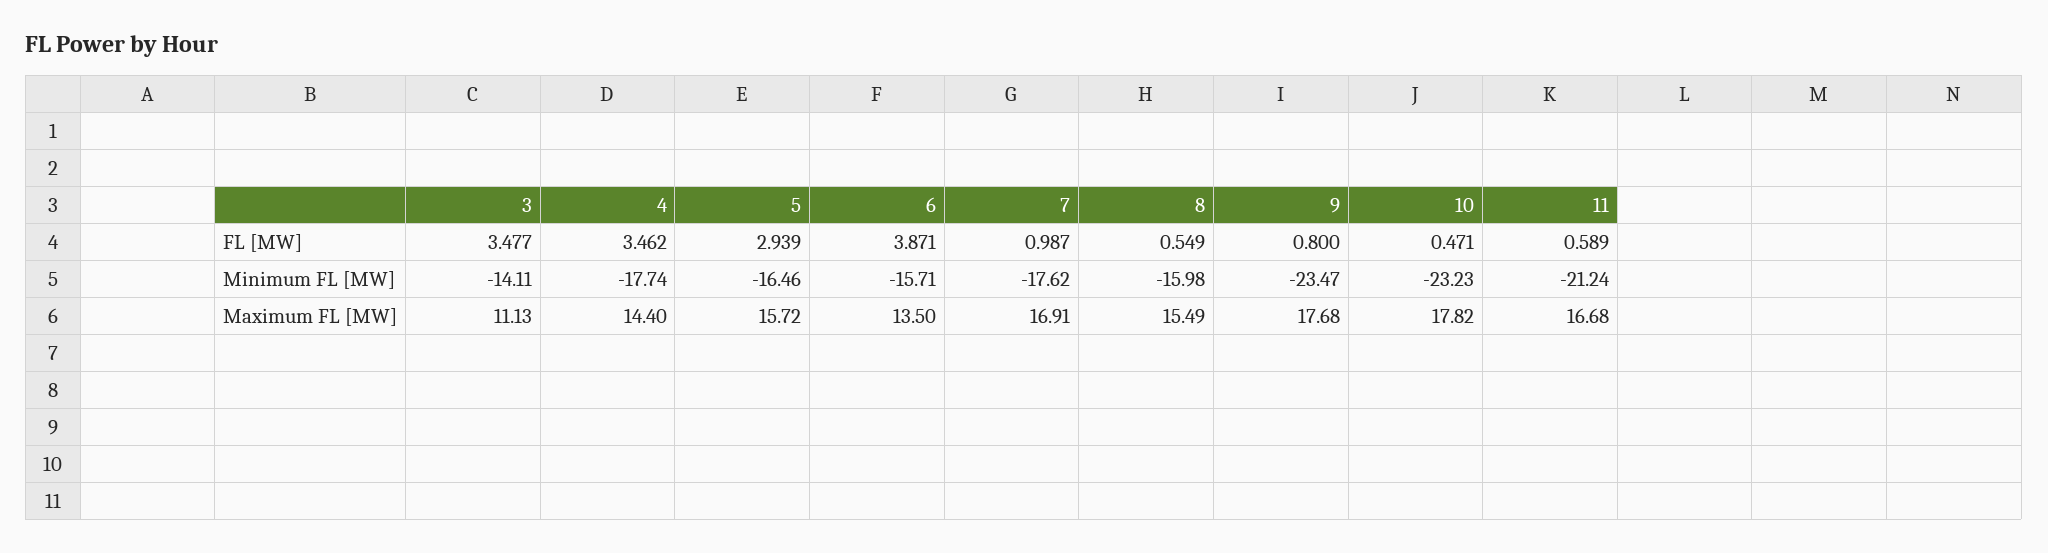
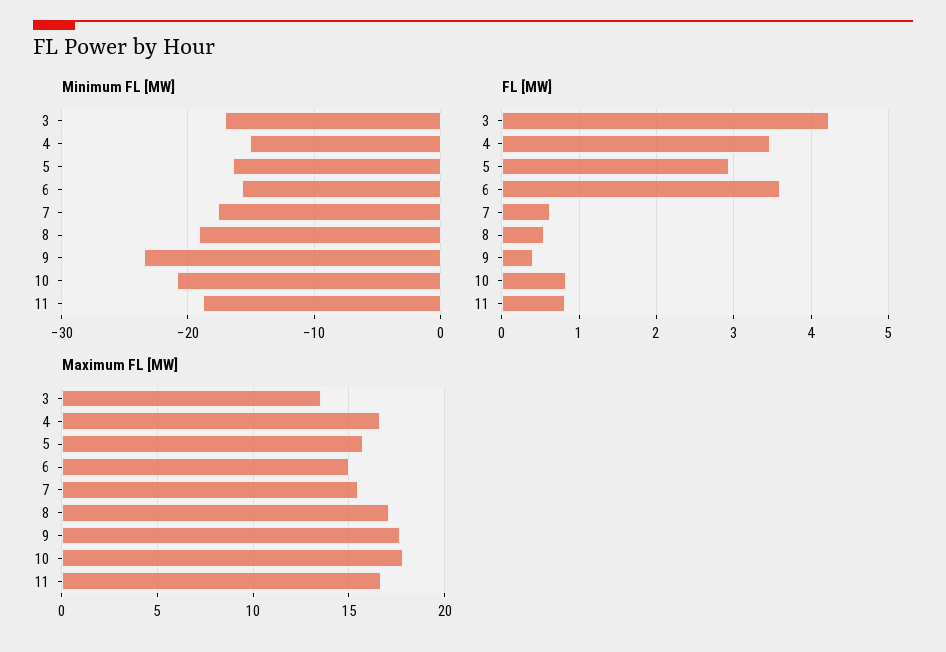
FL [MW], 3: 3.477 -> 4.2
FL [MW], 6: 3.871 -> 3.6
FL [MW], 7: 0.987 -> 0.6
FL [MW], 9: 0.8 -> 0.4
FL [MW], 10: 0.471 -> 0.8
FL [MW], 11: 0.589 -> 0.8
Minimum FL [MW], 3: -14.11 -> -17
Minimum FL [MW], 4: -17.74 -> -15
Minimum FL [MW], 8: -15.98 -> -19
Minimum FL [MW], 10: -23.23 -> -21
Minimum FL [MW], 11: -21.24 -> -19
Maximum FL [MW], 3: 11.13 -> 13.5
Maximum FL [MW], 4: 14.4 -> 16.5
Maximum FL [MW], 6: 13.5 -> 15
Maximum FL [MW], 7: 16.91 -> 15.5
Maximum FL [MW], 8: 15.49 -> 17

